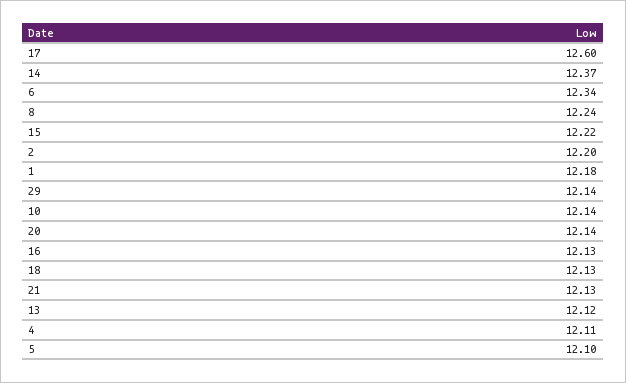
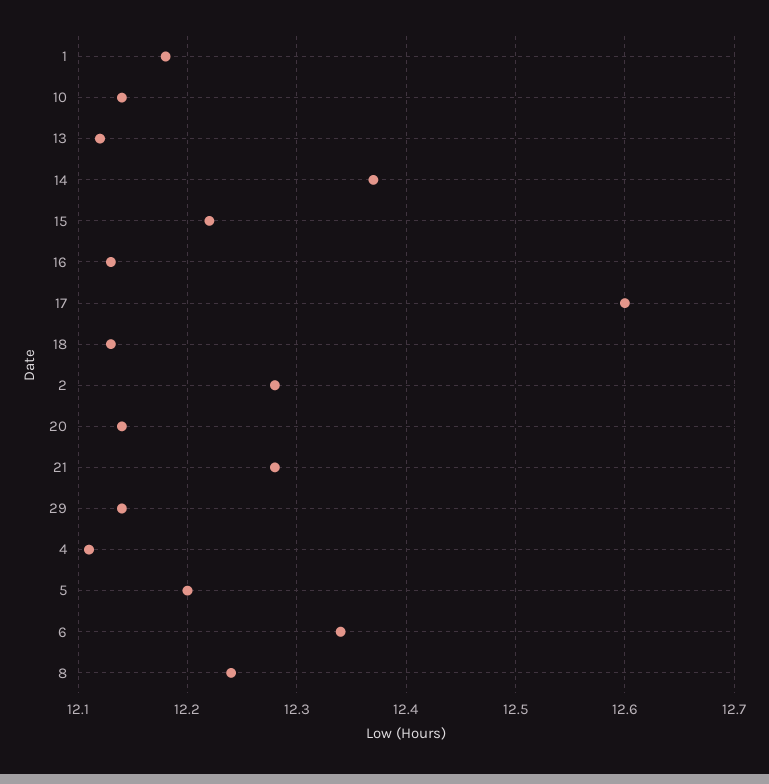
2: 12.2 -> 12.28
21: 12.13 -> 12.28
5: 12.1 -> 12.2

